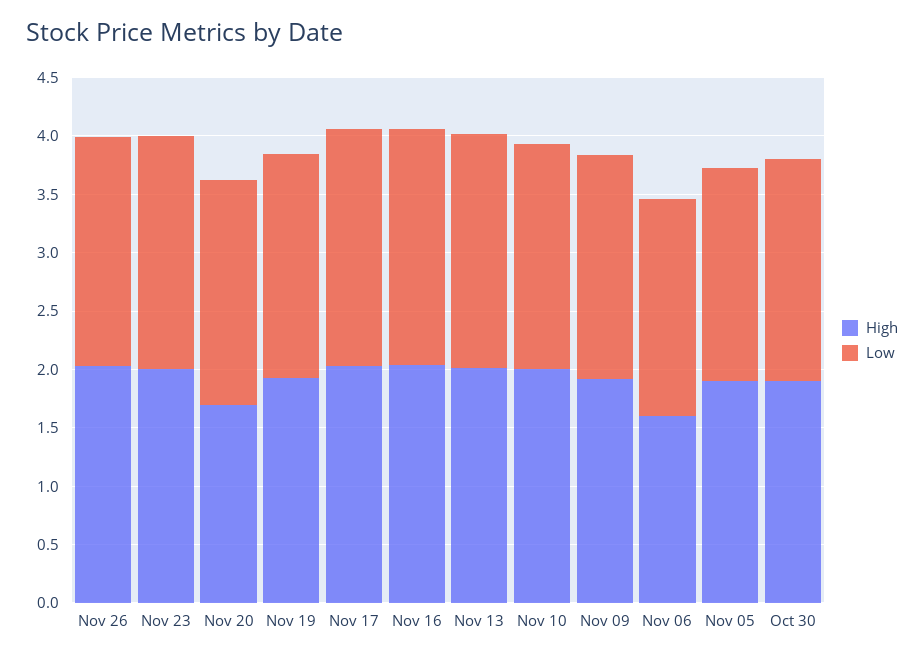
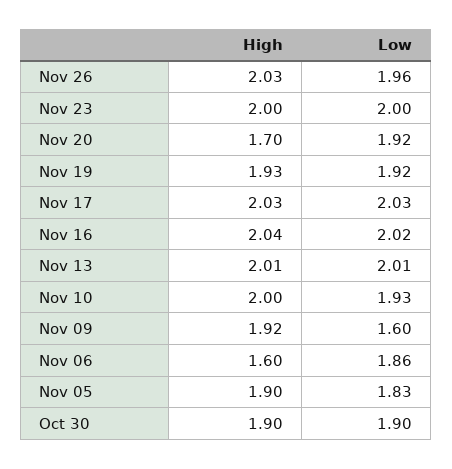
Low, Nov 09: 1.9 -> 1.6

